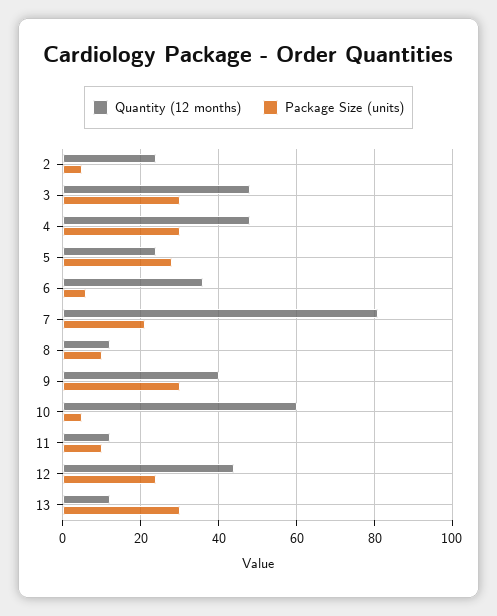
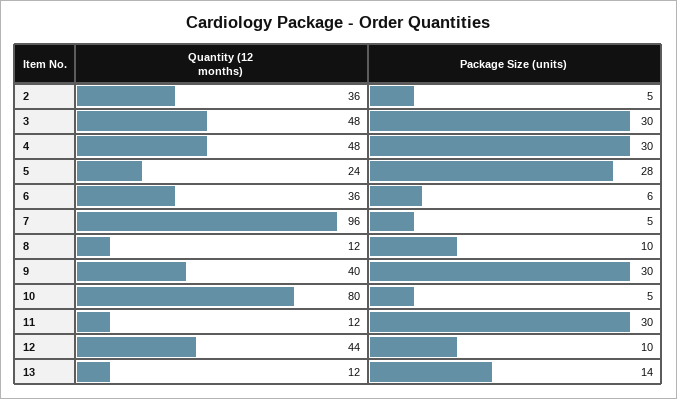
Quantity (12 months), 2: 25 -> 36
Quantity (12 months), 7: 80 -> 96
Package Size (units), 7: 20 -> 5
Quantity (12 months), 10: 60 -> 80
Package Size (units), 11: 10 -> 30
Package Size (units), 12: 25 -> 10
Package Size (units), 13: 30 -> 14

